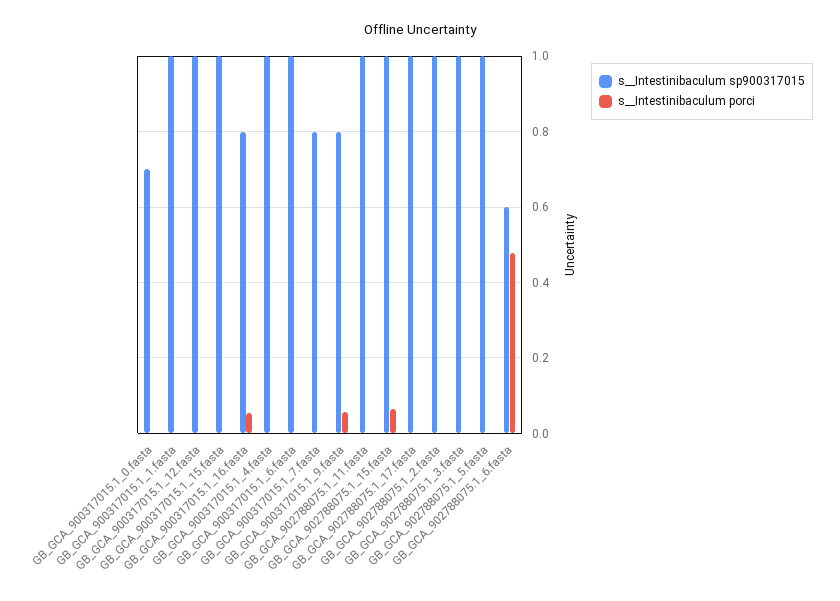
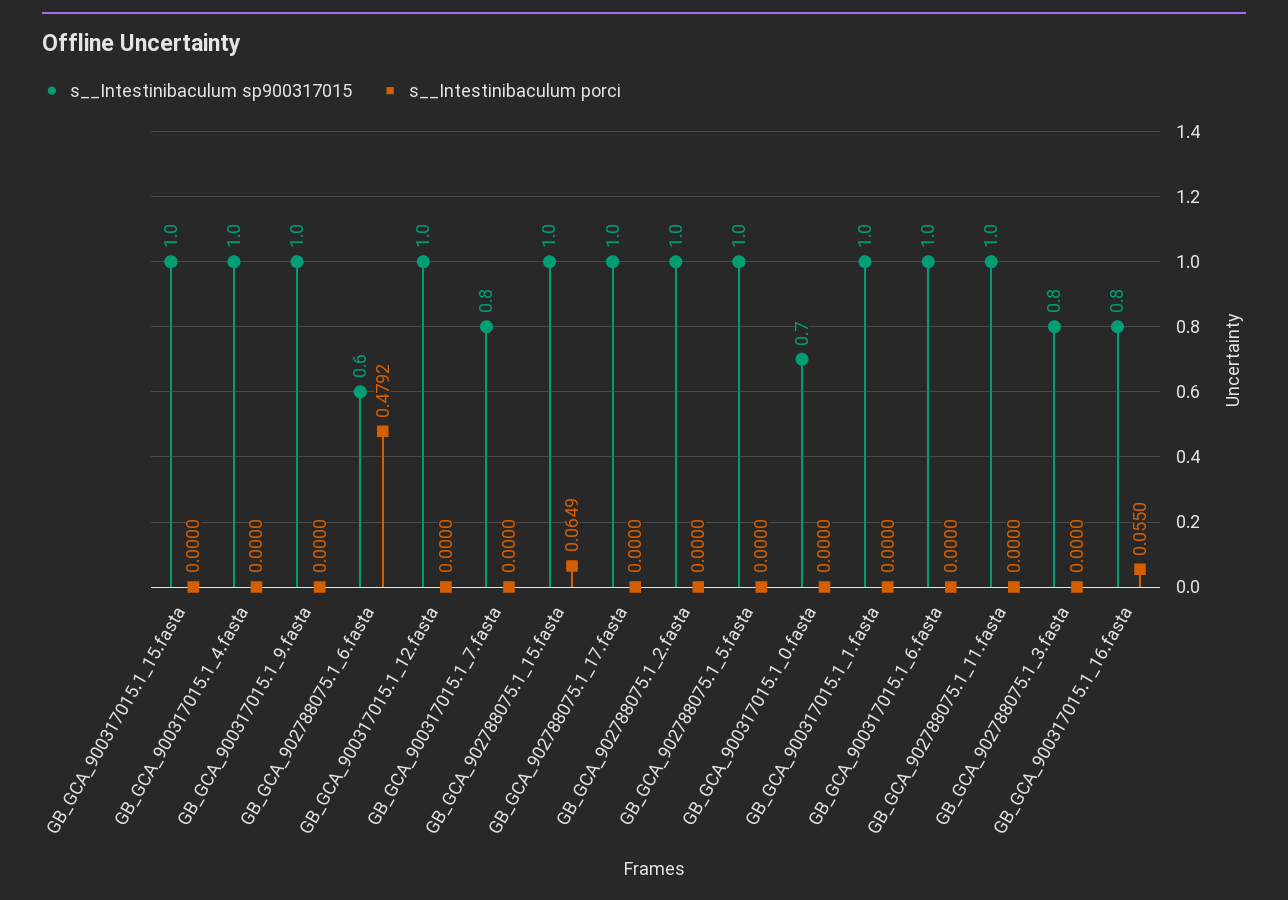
s__Intestinibaculum sp900317015, GB_GCA_900317015.1_9.fasta: 0.8 -> 1
s__Intestinibaculum porci, GB_GCA_900317015.1_9.fasta: 0.06 -> 0
s__Intestinibaculum sp900317015, GB_GCA_902788075.1_3.fasta: 1 -> 0.8

